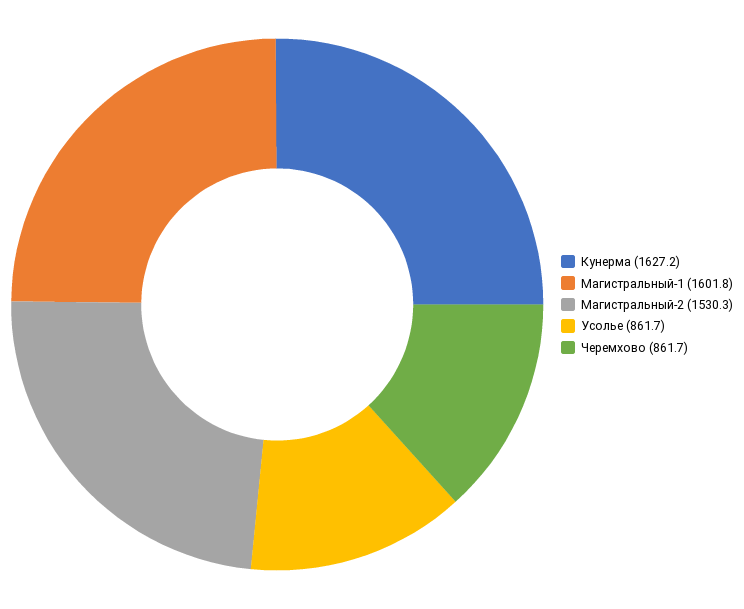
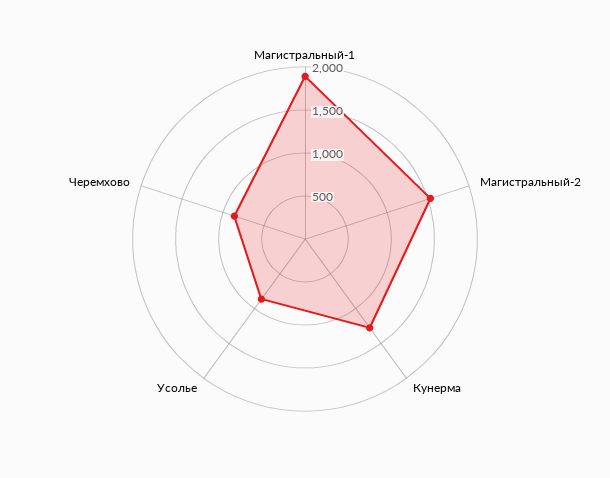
Кунерма: 1627.2 -> 1300
Магистральный-1: 1601.8 -> 1900

